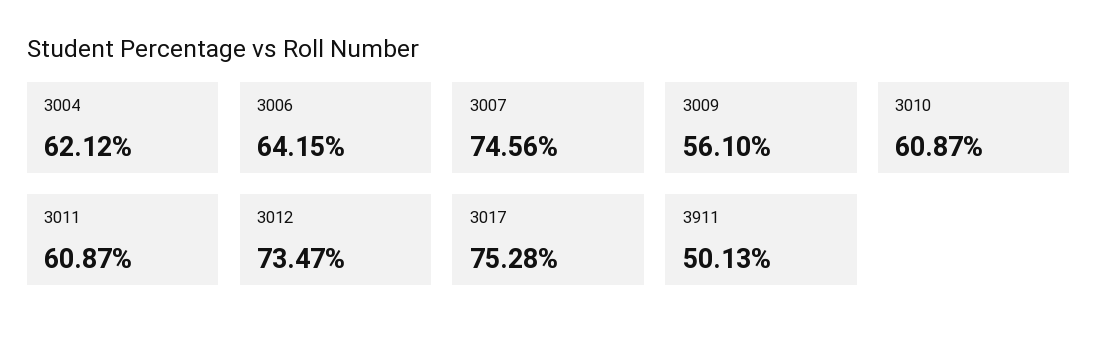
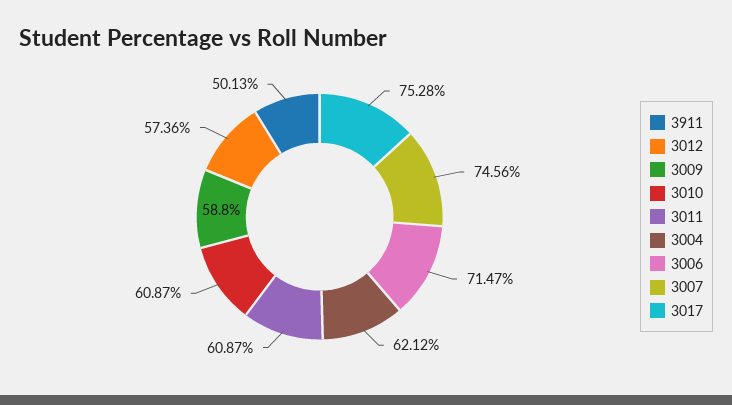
3006: 64.15 -> 71.47
3009: 56.1 -> 58.8
3012: 73.47 -> 57.36

